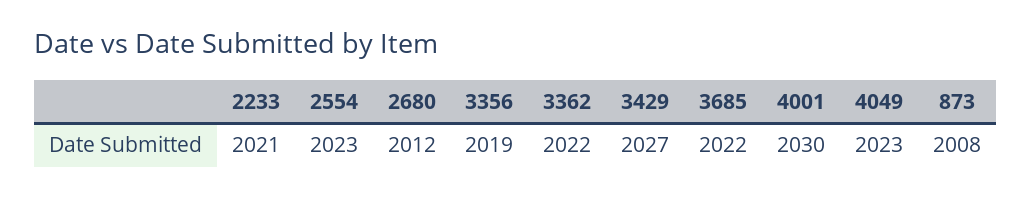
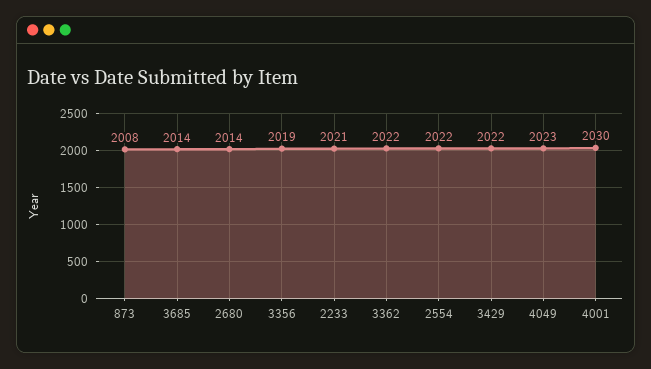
2554: 2023 -> 2022
2680: 2012 -> 2014
3429: 2027 -> 2022
3685: 2022 -> 2014

